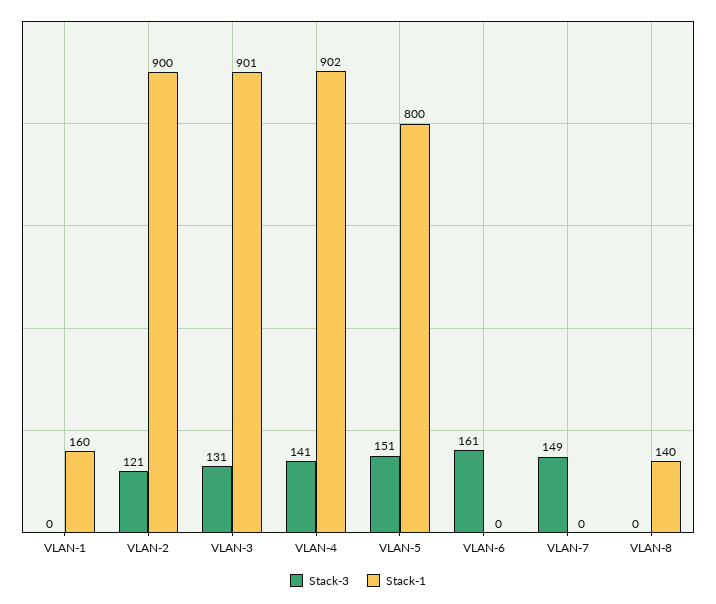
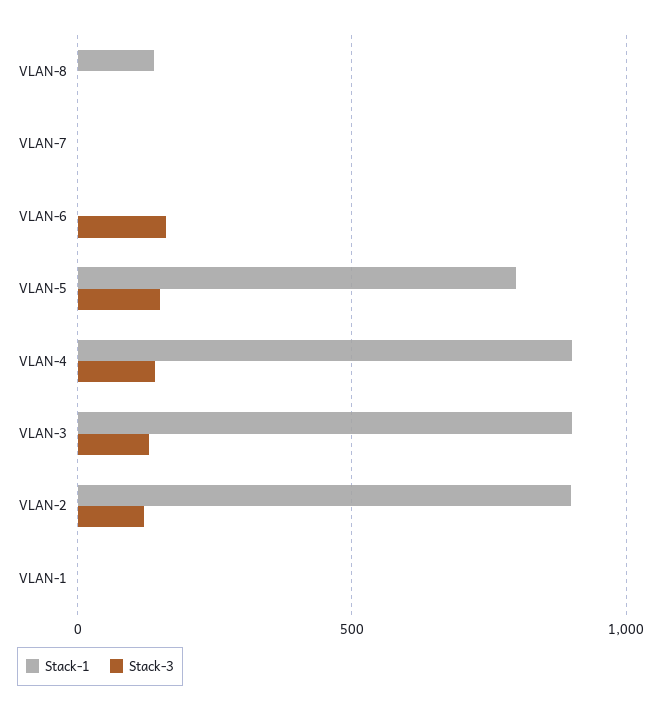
Stack-1, VLAN-1: 160 -> 0
Stack-3, VLAN-7: 149 -> 0

